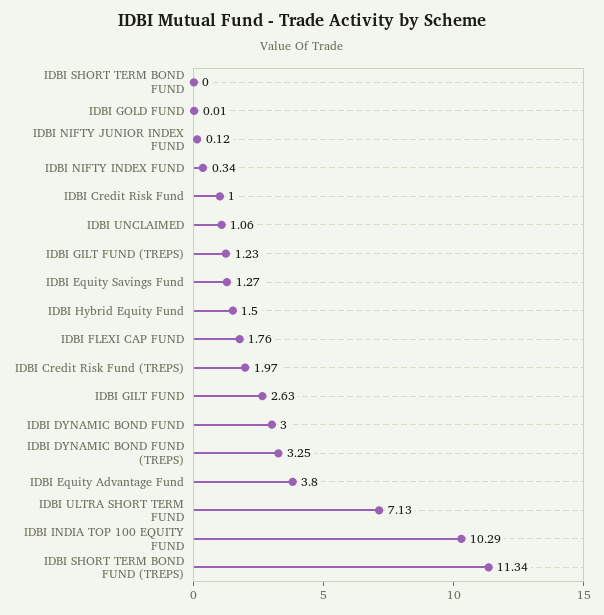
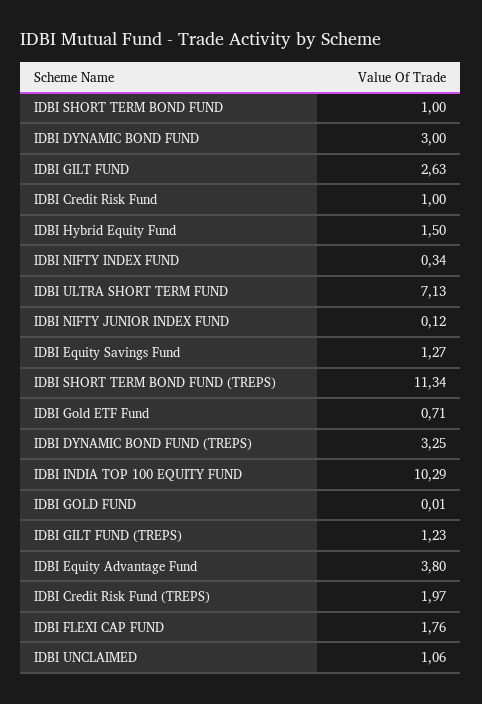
IDBI SHORT TERM BOND FUND: 0 -> 1
IDBI Gold ETF Fund: none -> 0.71

